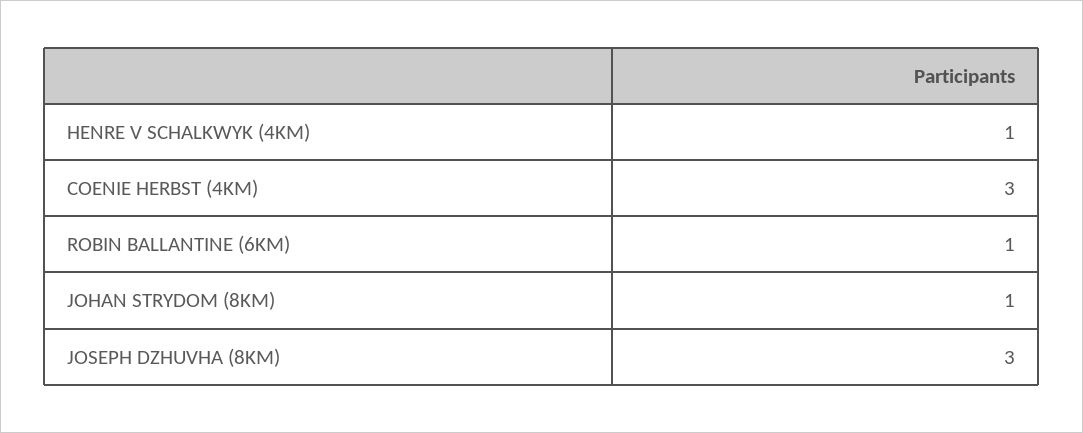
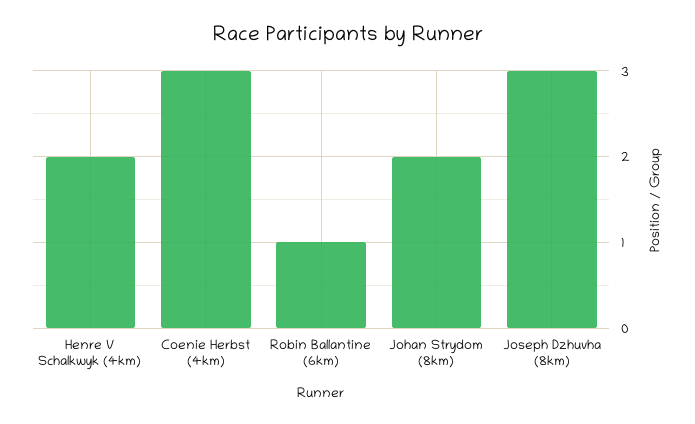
HENRE V SCHALKWYK (4KM): 1 -> 2
JOHAN STRYDOM (8KM): 1 -> 2

